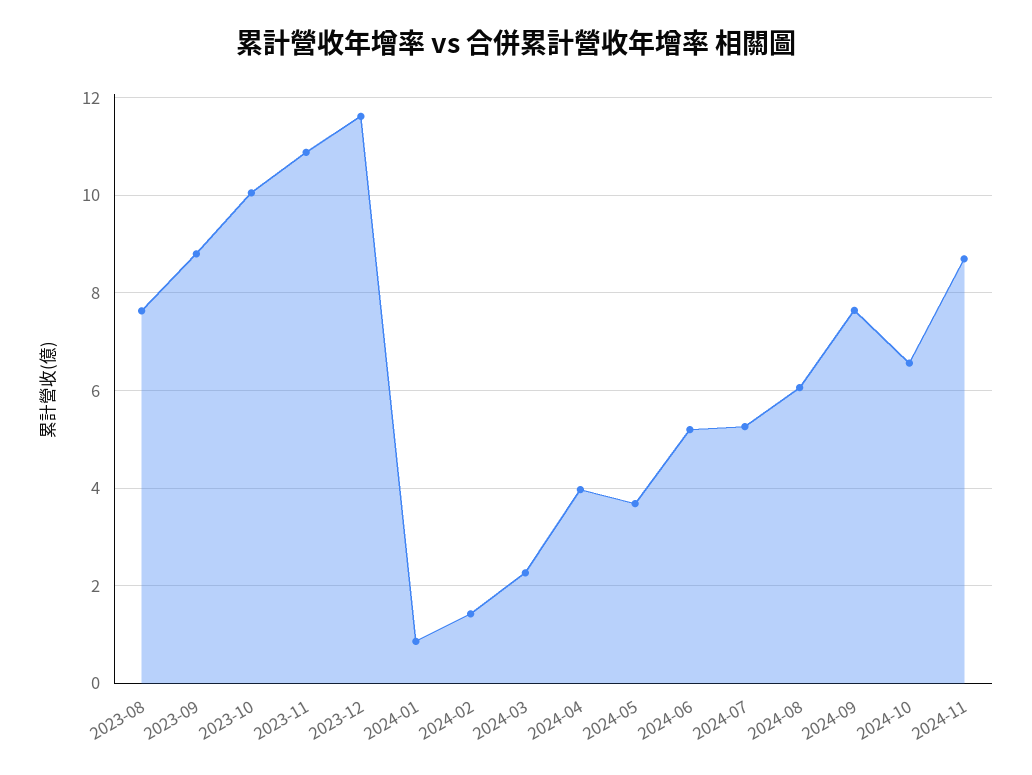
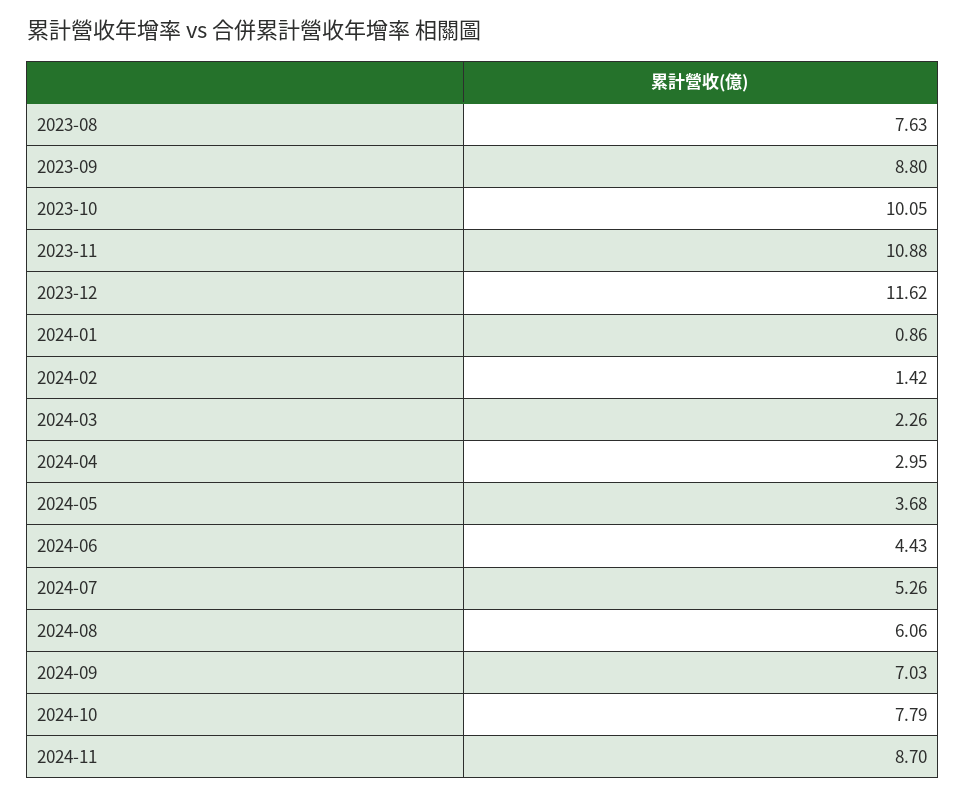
2024-04: 4 -> 2.95
2024-06: 5.2 -> 4.43
2024-09: 7.6 -> 7.03
2024-10: 6.6 -> 7.79

